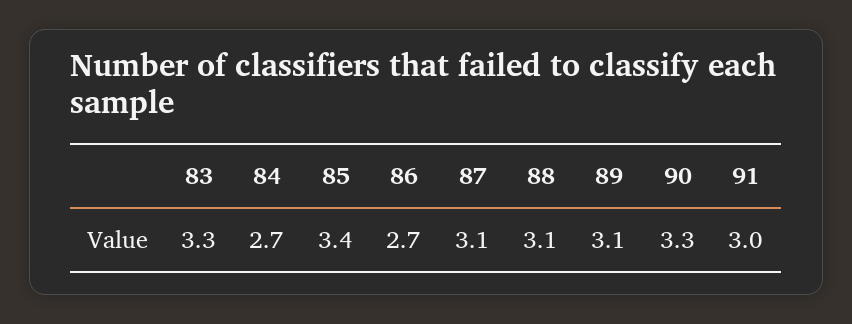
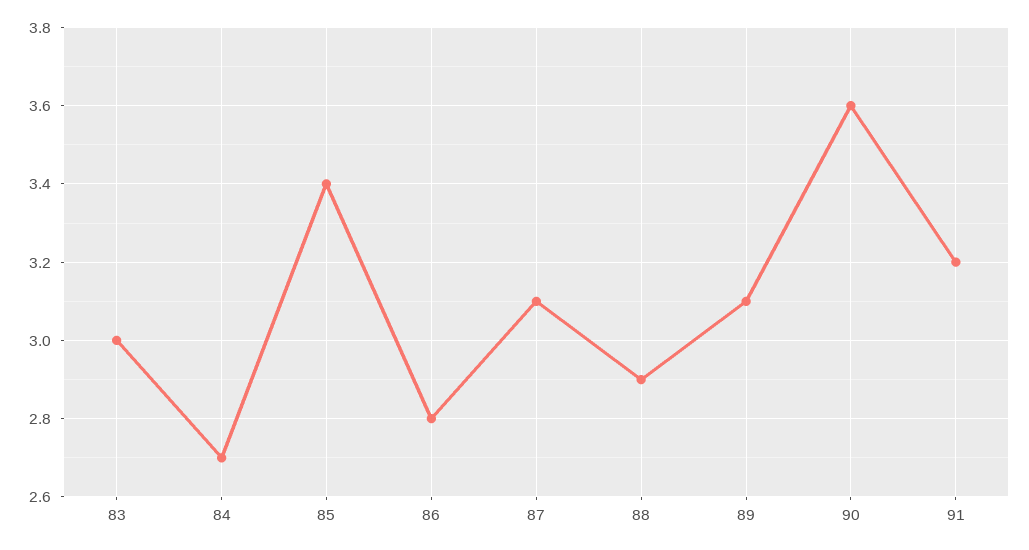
83: 3.3 -> 3
86: 2.7 -> 2.8
88: 3.1 -> 2.9
90: 3.3 -> 3.6
91: 3 -> 3.2

